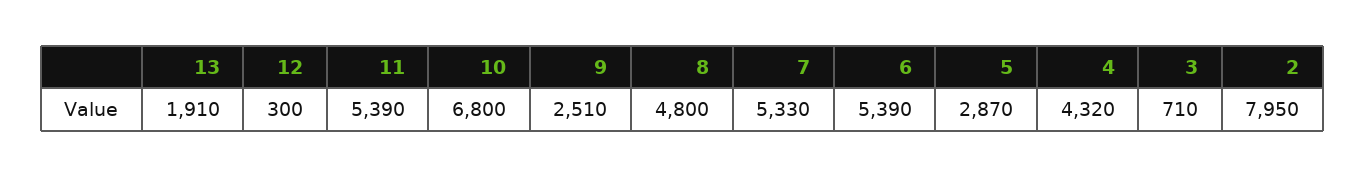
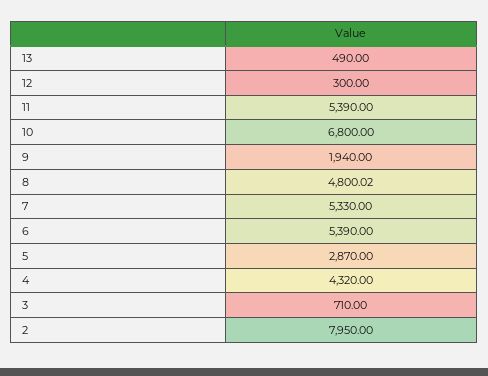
13: 1910 -> 490
9: 2510 -> 1940

